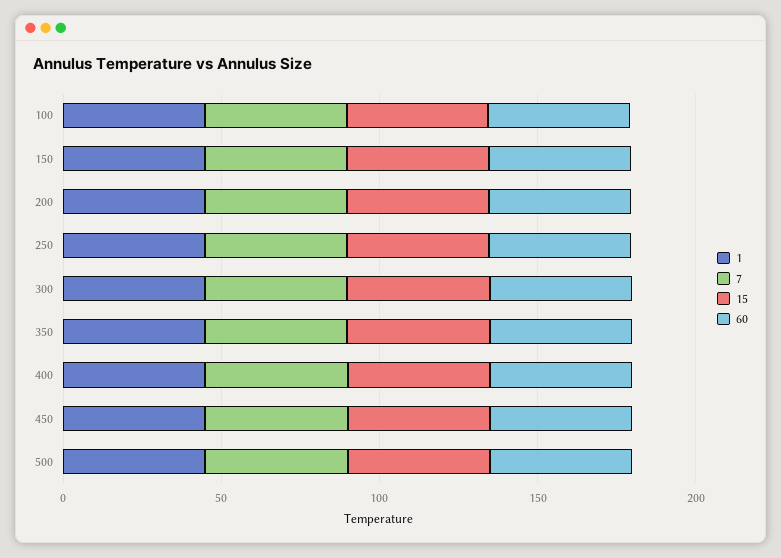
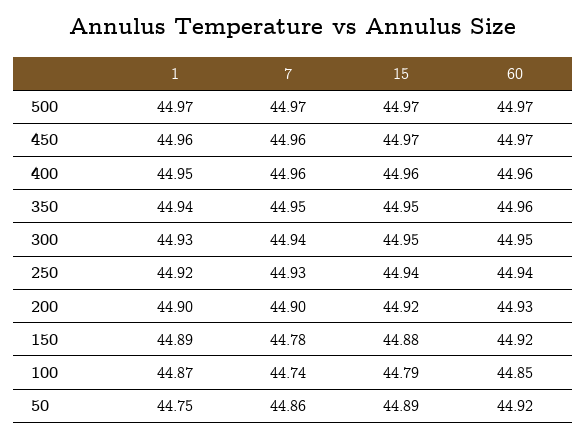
1, 50: none -> 44.75
7, 50: none -> 44.86
15, 50: none -> 44.89
60, 50: none -> 44.92

